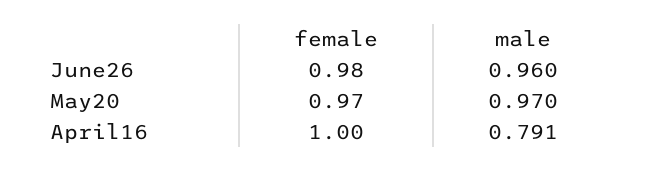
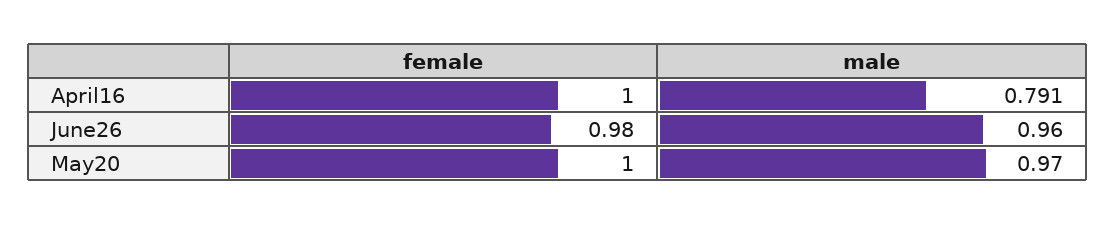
female, May20: 0.97 -> 1

